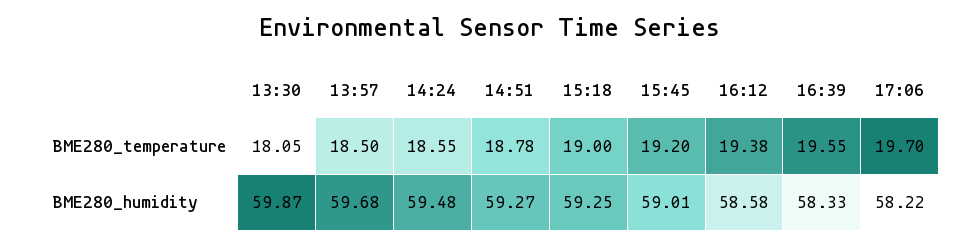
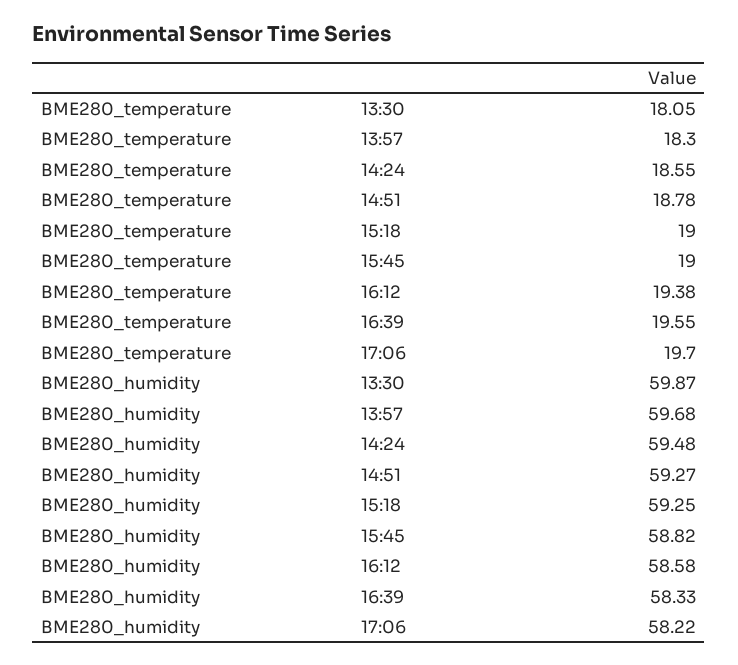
13:57, BME280_temperature: 18.5 -> 18.3
15:45, BME280_temperature: 19.2 -> 19
15:45, BME280_humidity: 59.01 -> 58.82

